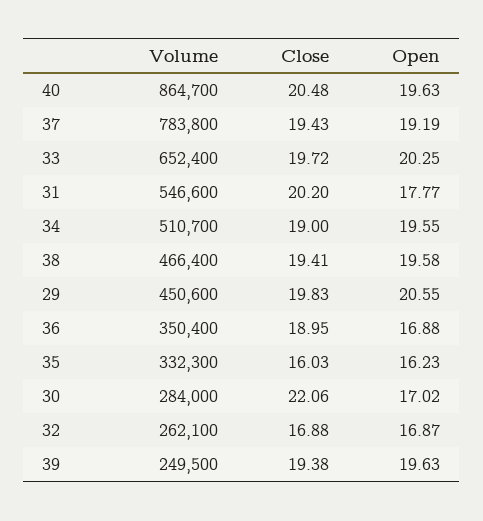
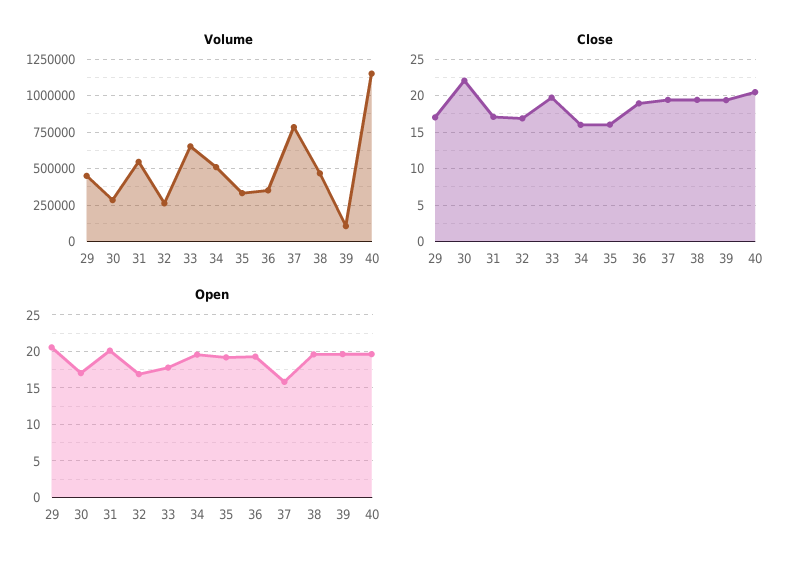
Volume, 40: 864700 -> 1150000
Open, 37: 19.19 -> 16
Open, 33: 20.25 -> 18
Close, 31: 20.2 -> 17
Open, 31: 17.77 -> 20
Close, 34: 19 -> 16
Close, 29: 19.83 -> 17
Open, 36: 16.88 -> 19
Open, 35: 16.23 -> 19
Volume, 39: 249500 -> 100000

